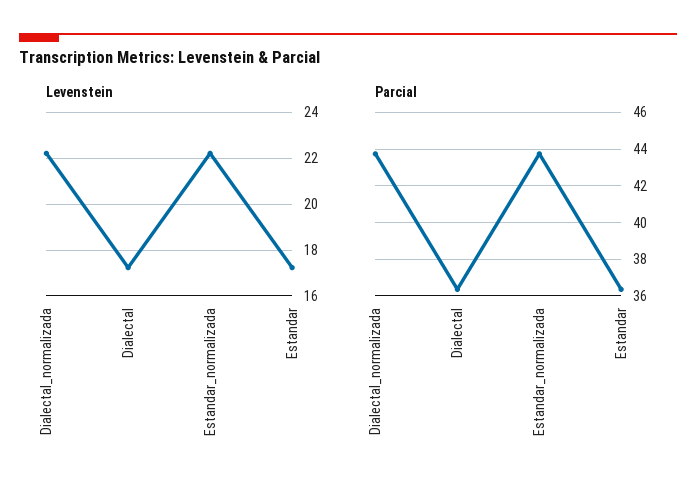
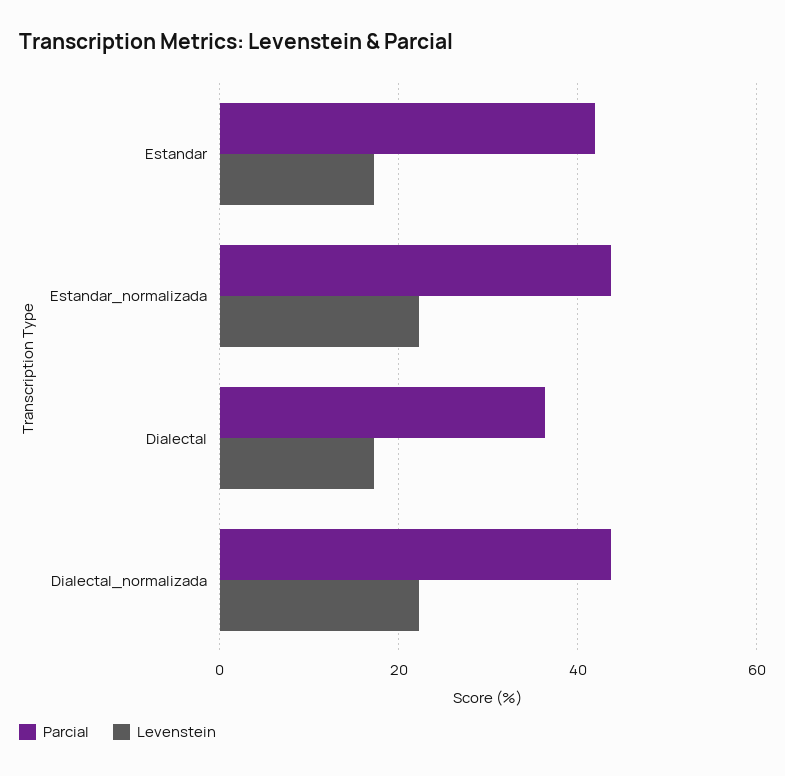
Parcial, Estandar: 36.5 -> 42

